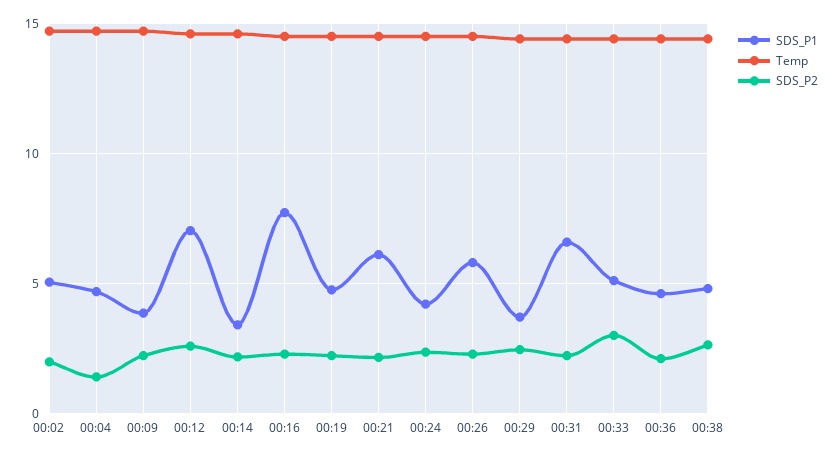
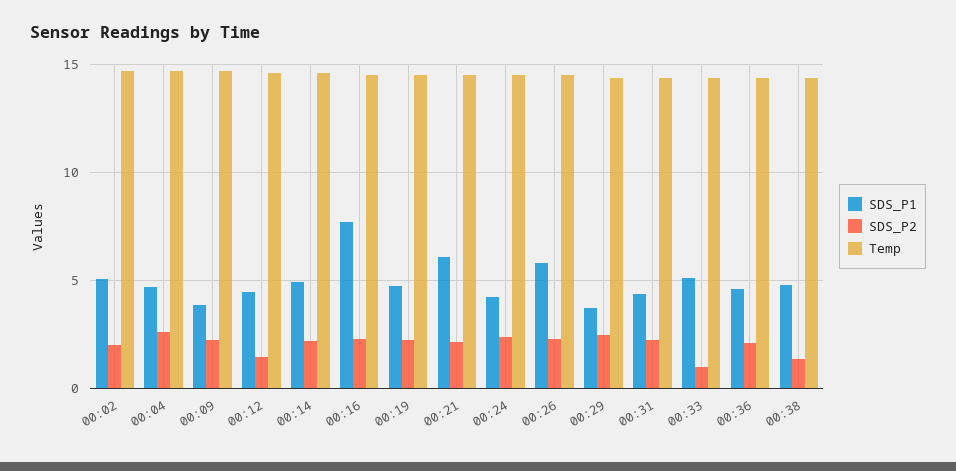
SDS_P2, 00:04: 1.5 -> 2.5
SDS_P1, 00:12: 7 -> 4.5
SDS_P2, 00:12: 2.5 -> 1.5
SDS_P1, 00:14: 3.5 -> 5
SDS_P1, 00:31: 6.5 -> 4.5
SDS_P2, 00:33: 3 -> 1
SDS_P2, 00:38: 2.5 -> 1.5

